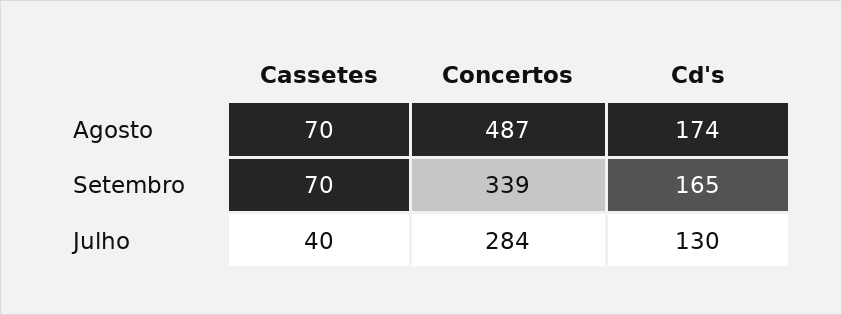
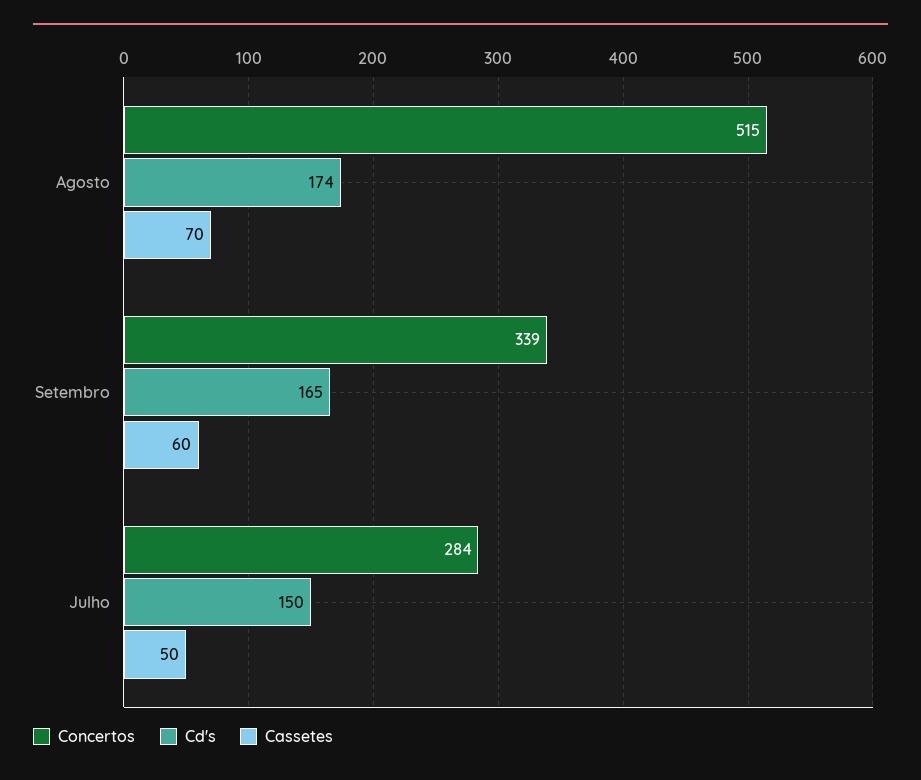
Concertos, Agosto: 487 -> 515
Cassetes, Setembro: 70 -> 60
Cassetes, Julho: 40 -> 50
Cd's, Julho: 130 -> 150

